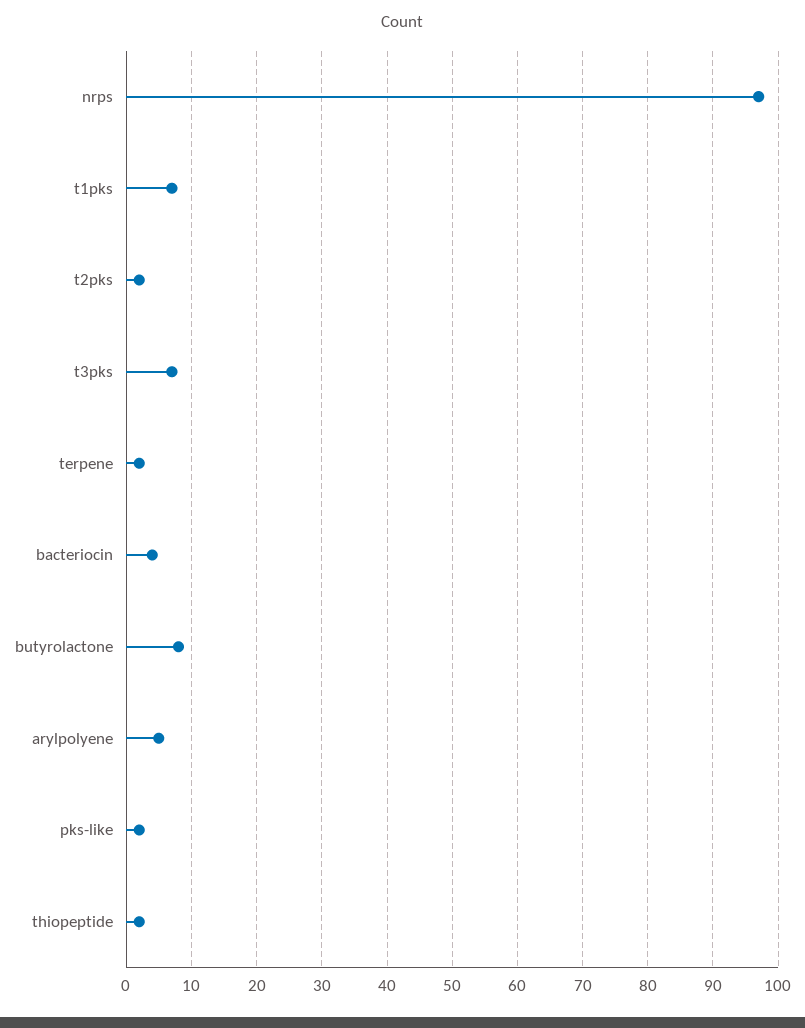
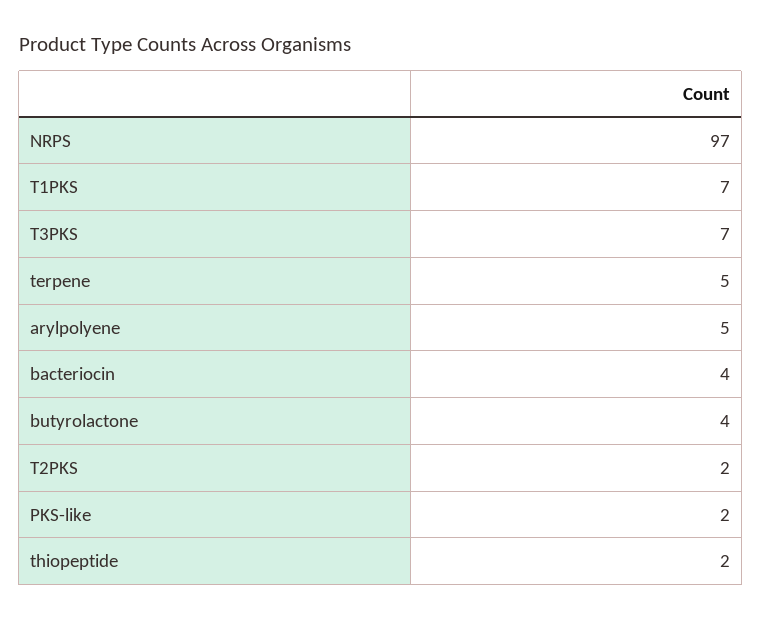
terpene: 2 -> 5
butyrolactone: 8 -> 4

